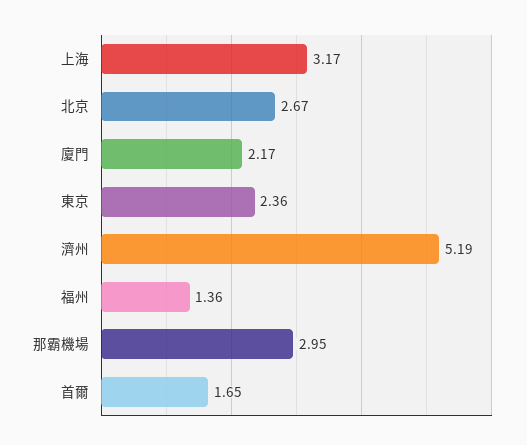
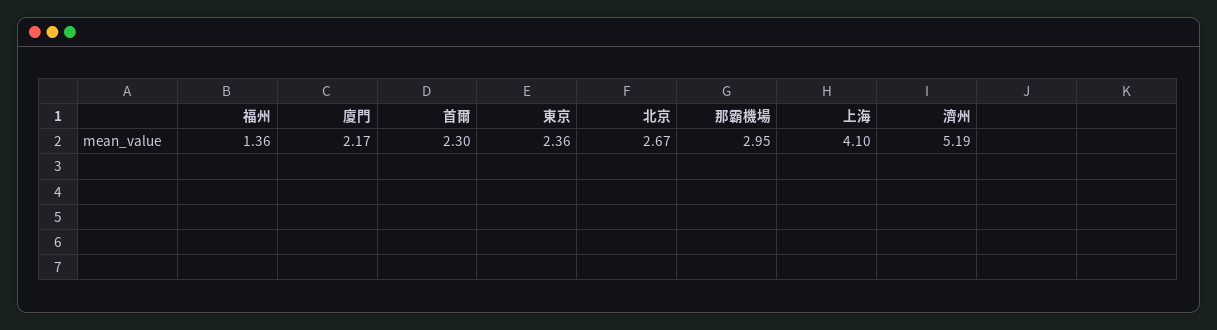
上海: 3.17 -> 4.1
首爾: 1.65 -> 2.3

